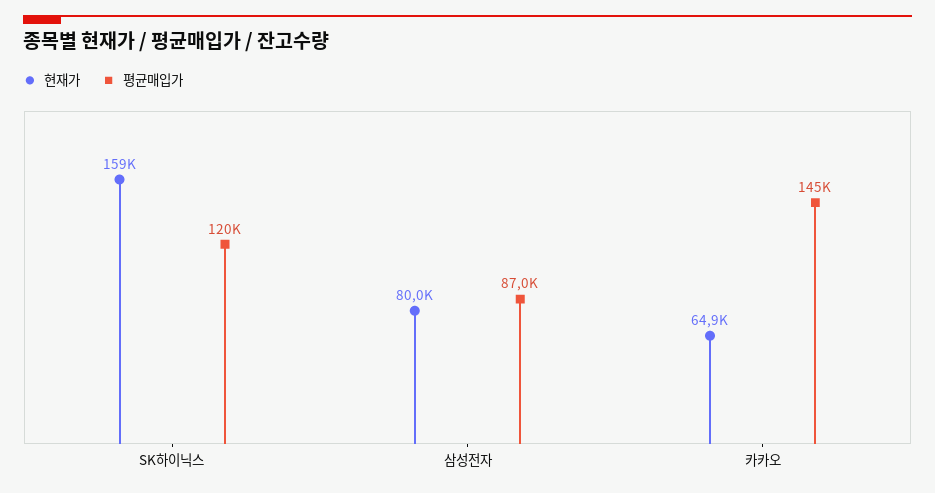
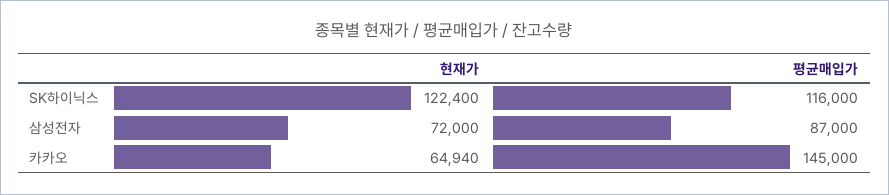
현재가, SK하이닉스: 159000 -> 122400
평균매입가, SK하이닉스: 120000 -> 116000
현재가, 삼성전자: 80000 -> 72000

